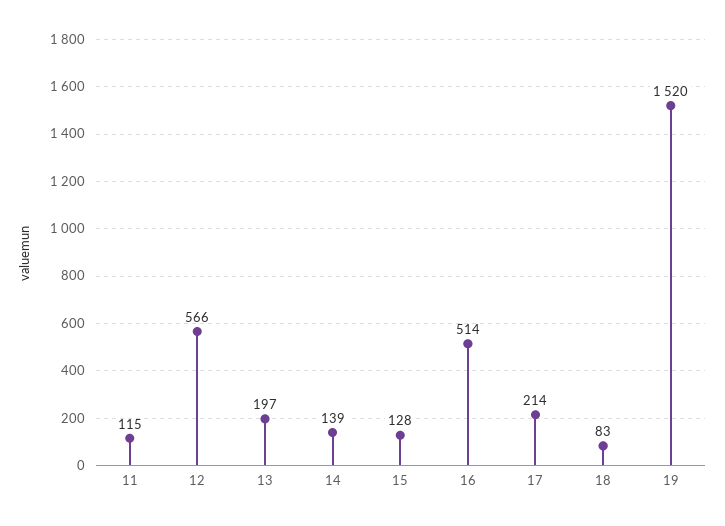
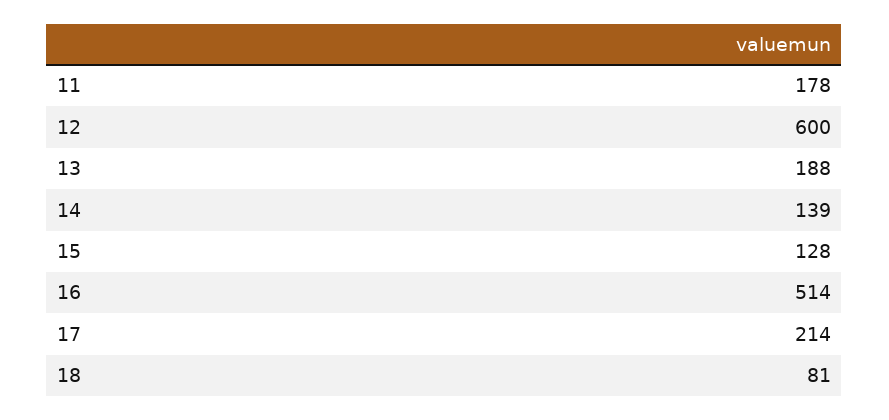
11: 115 -> 178
12: 566 -> 600
13: 197 -> 188
18: 83 -> 81
19: 1520 -> none

